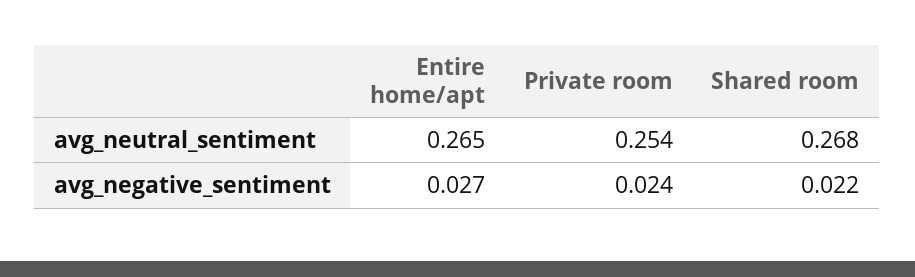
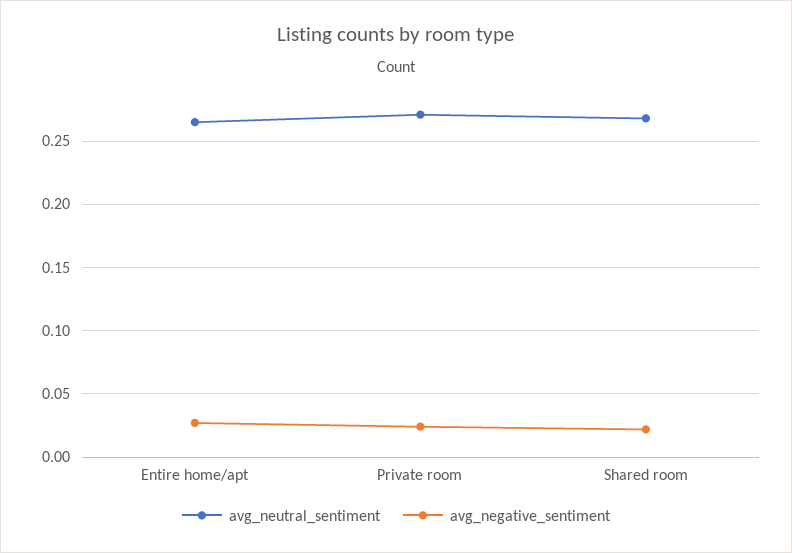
avg_neutral_sentiment, Private room: 0.254 -> 0.27

